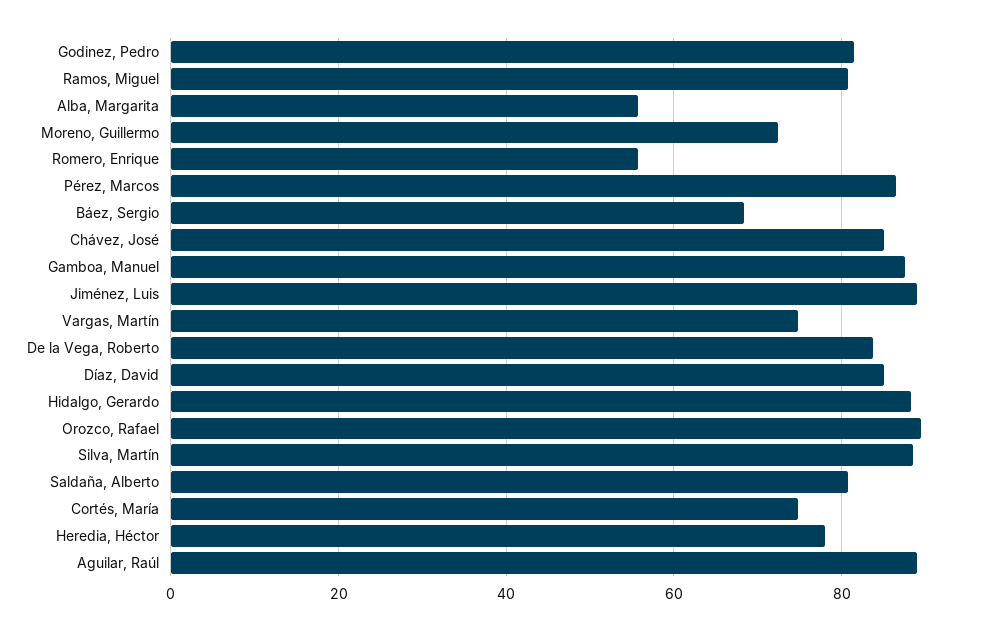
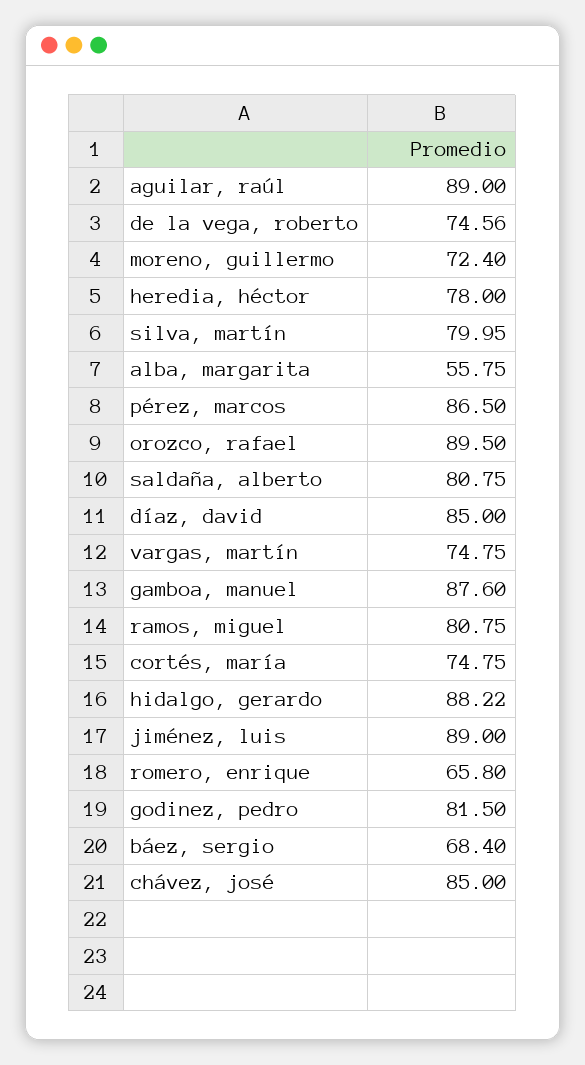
Romero, Enrique: 56 -> 65.8
De la Vega, Roberto: 84 -> 74.56
Silva, Martín: 88 -> 79.95

